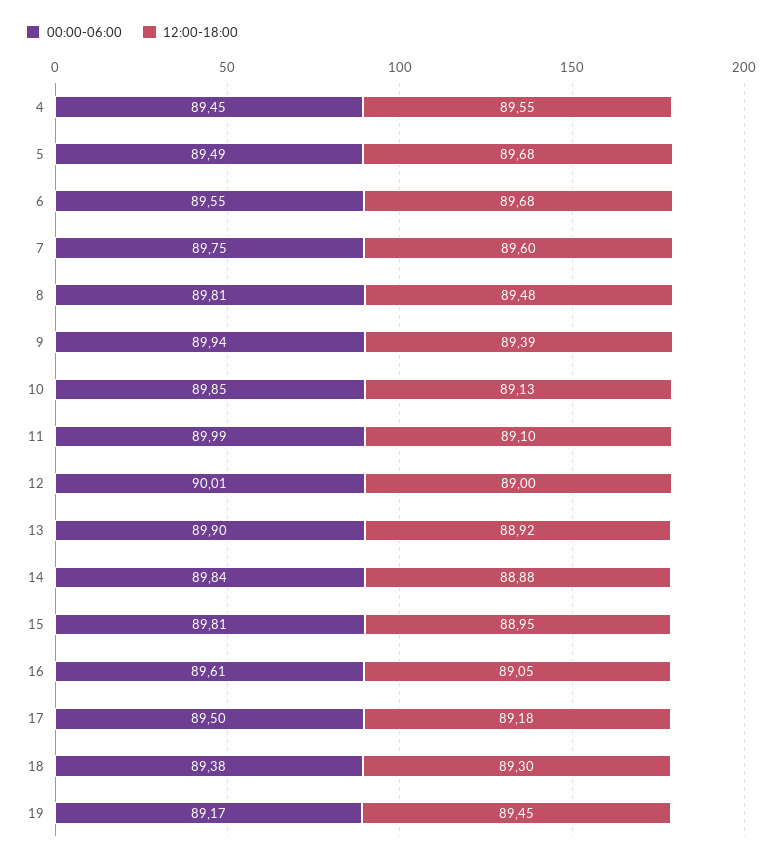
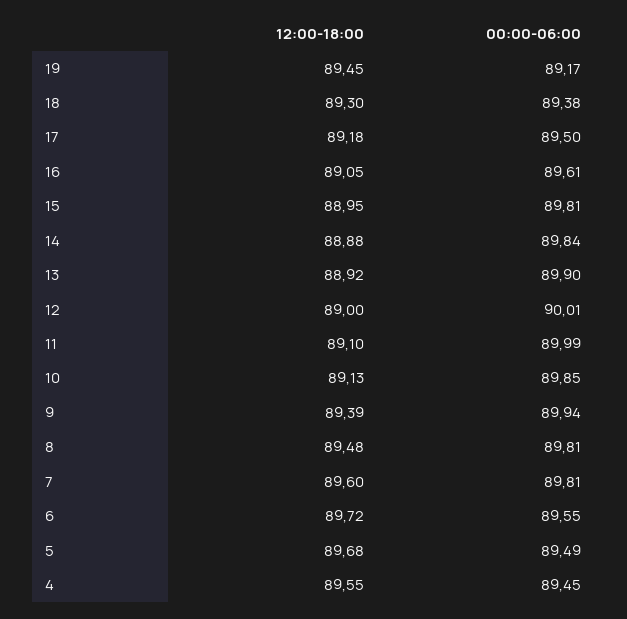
12:00-18:00, 6: 89.68 -> 89.72
00:00-06:00, 7: 89.75 -> 89.81

